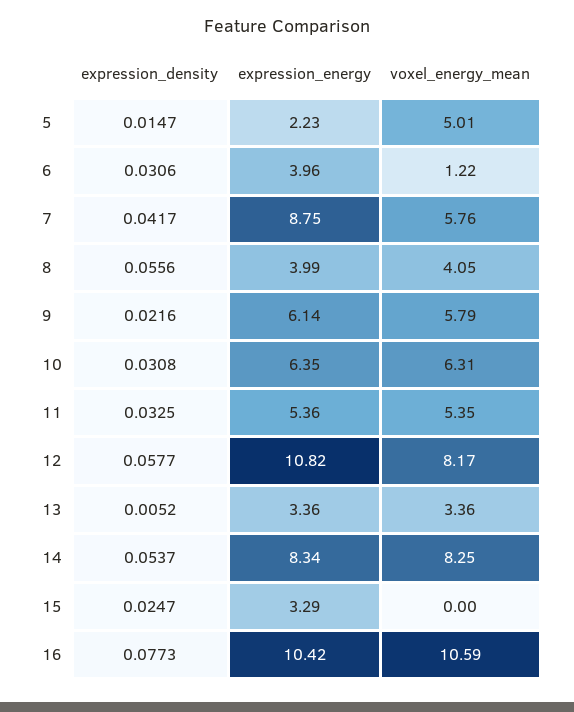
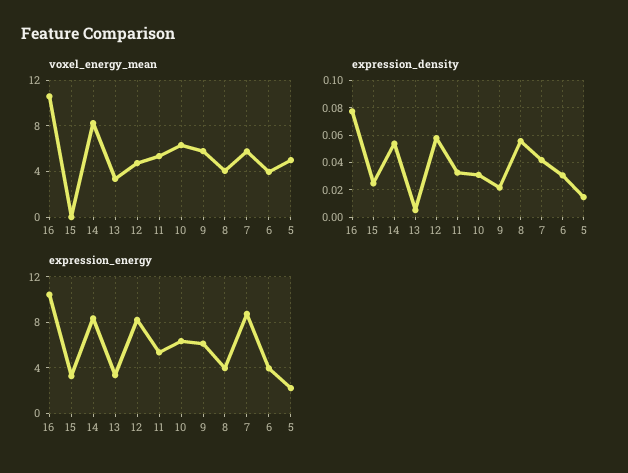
voxel_energy_mean, 6: 1.22 -> 4
expression_energy, 12: 10.82 -> 8
voxel_energy_mean, 12: 8.17 -> 5

